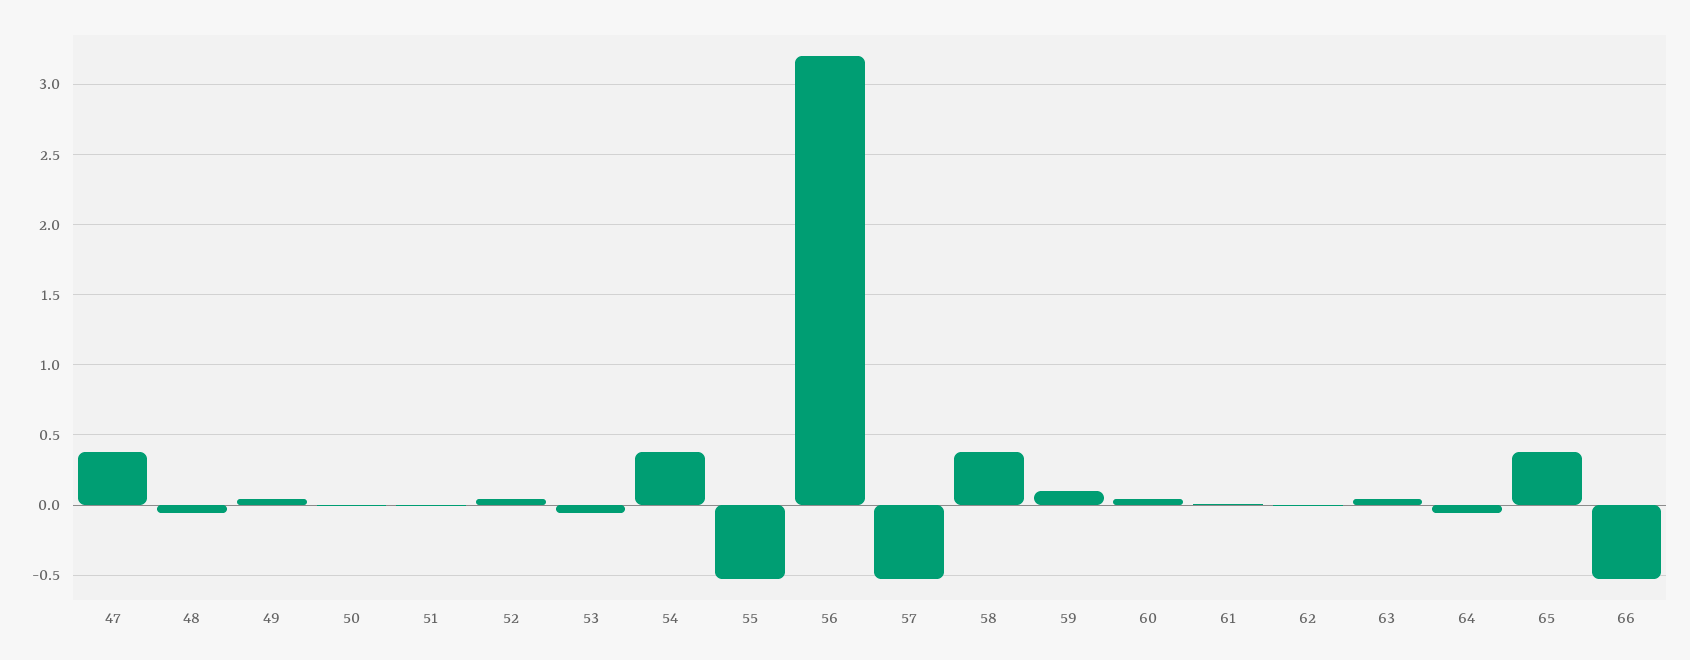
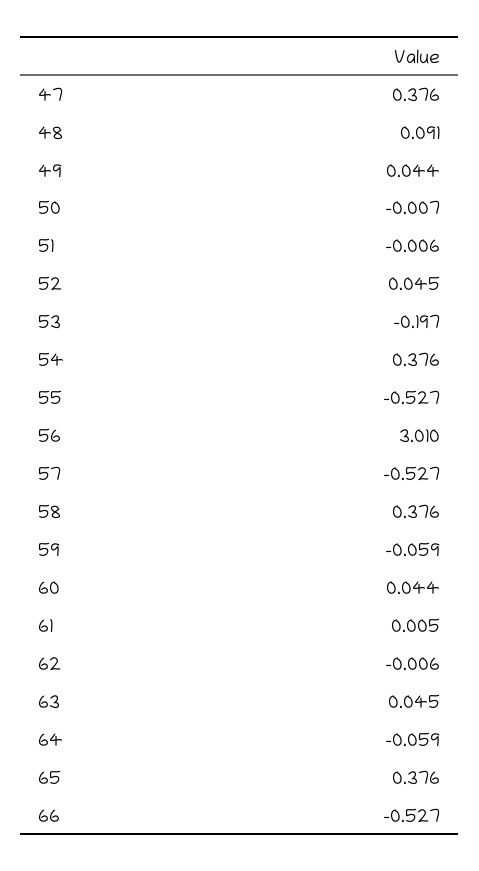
48: -0.05 -> 0.091
53: -0.05 -> -0.197
56: 3.2 -> 3.01
59: 0.1 -> -0.059

